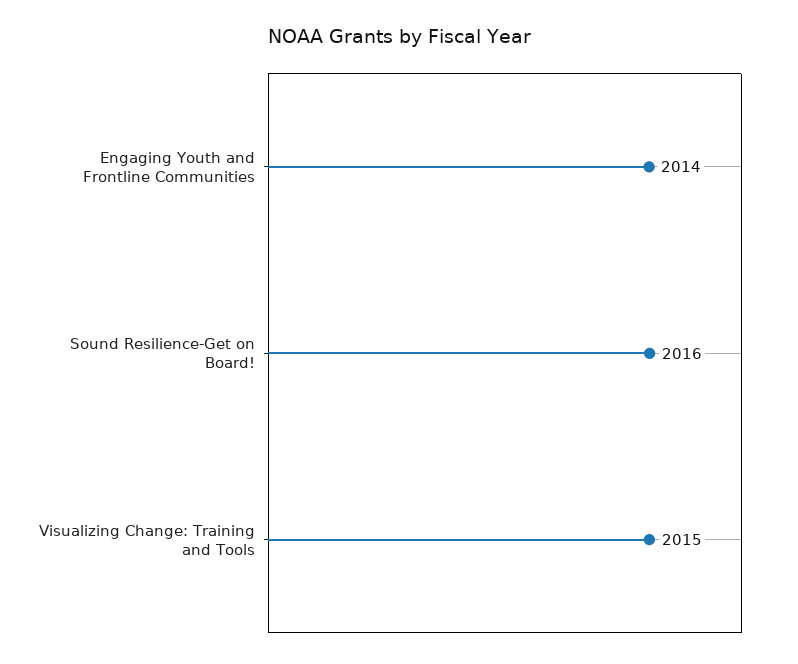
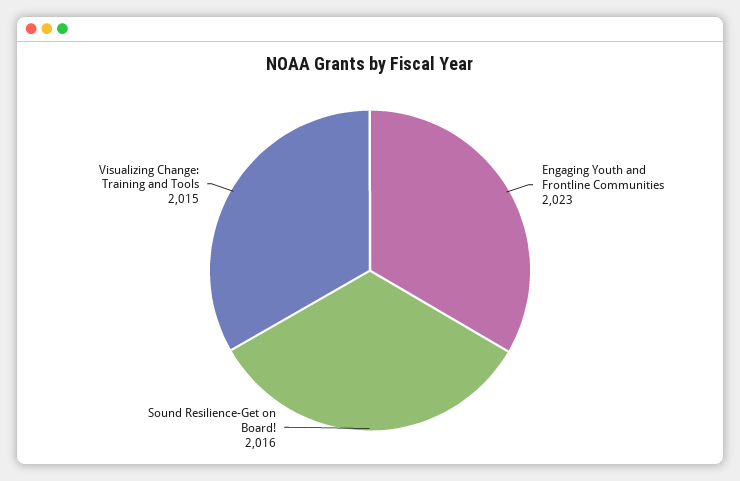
Engaging Youth and Frontline Communities: 2014 -> 2023

